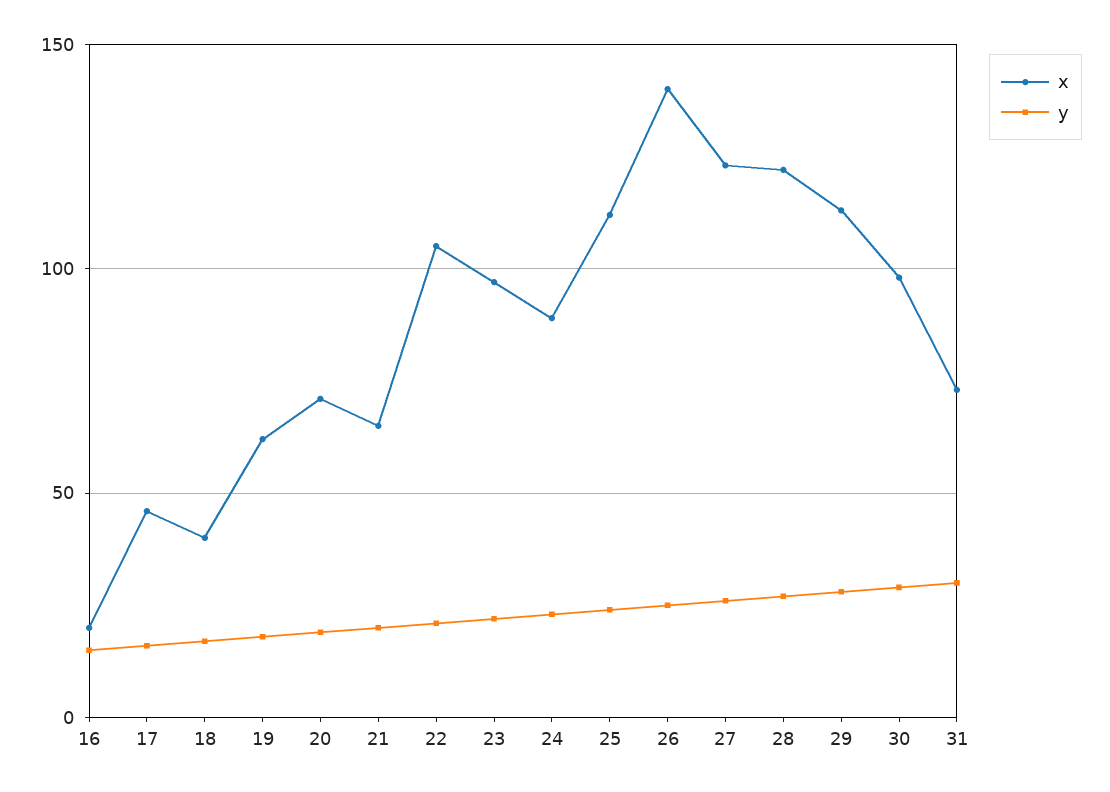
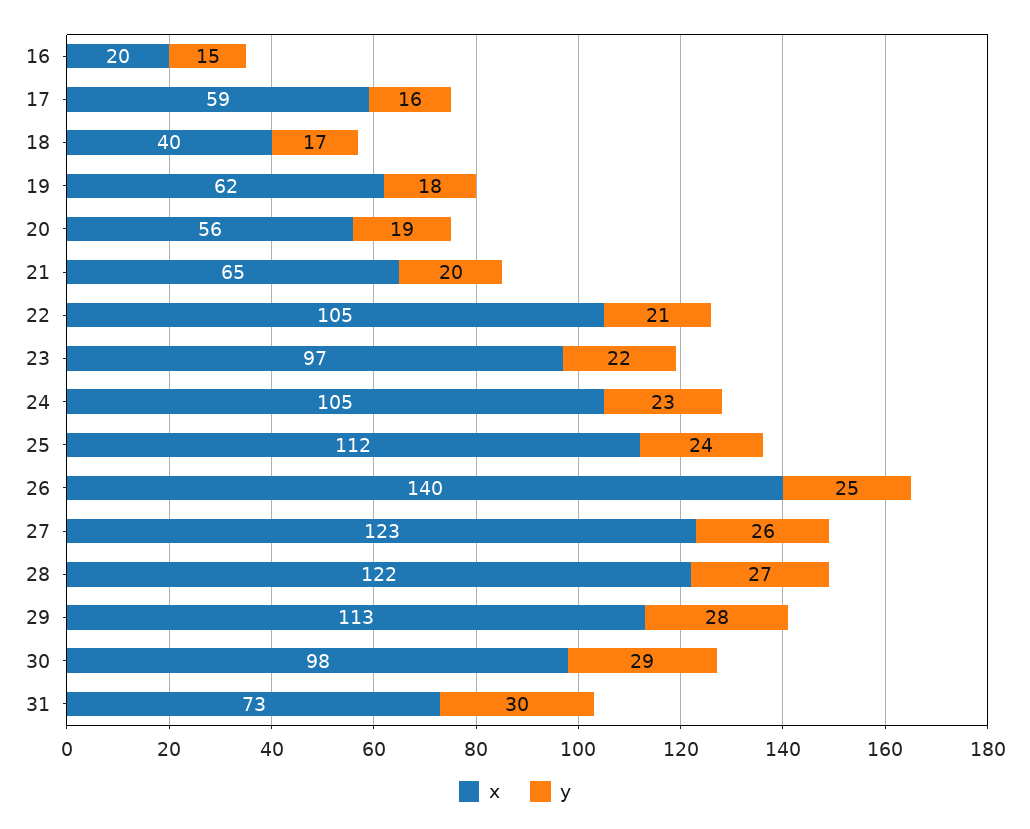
x, 17: 45 -> 59
x, 20: 70 -> 56
x, 24: 90 -> 105

